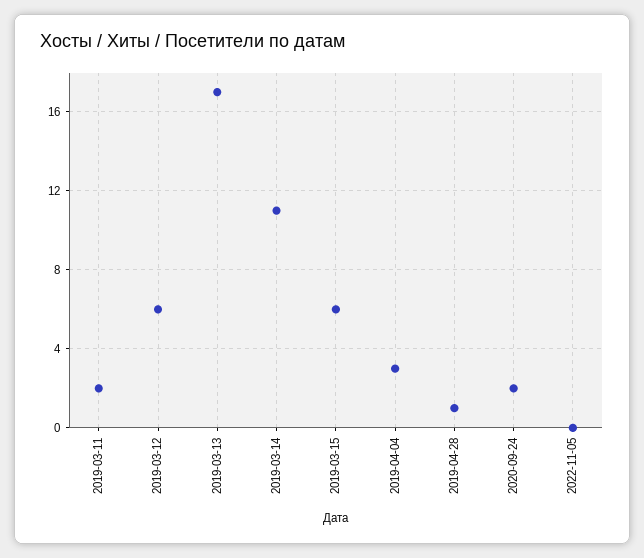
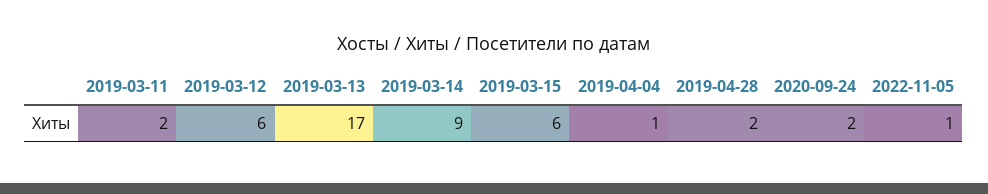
2019-03-14: 11 -> 9
2019-04-04: 3 -> 1
2019-04-28: 1 -> 2
2022-11-05: 0 -> 1

